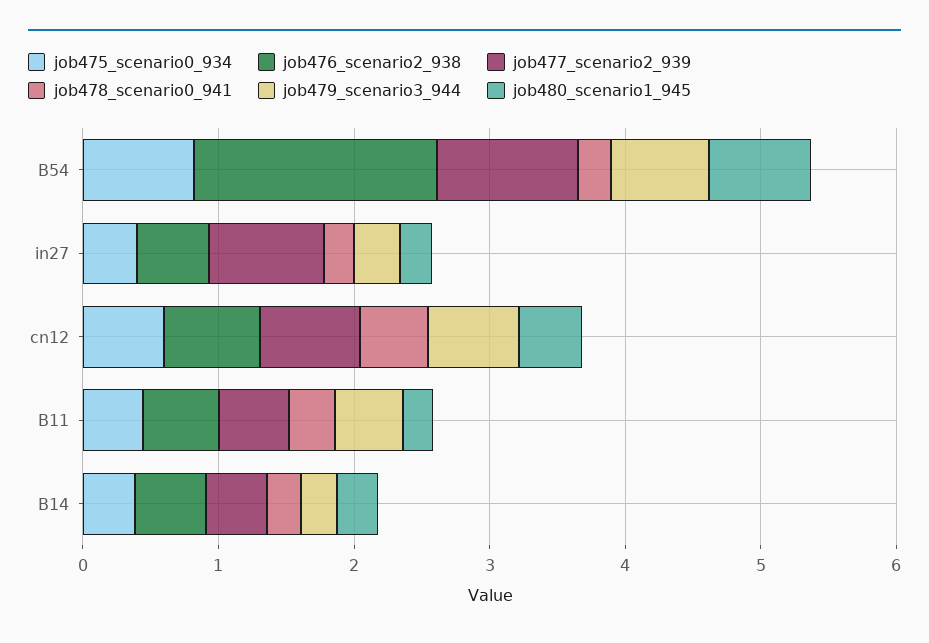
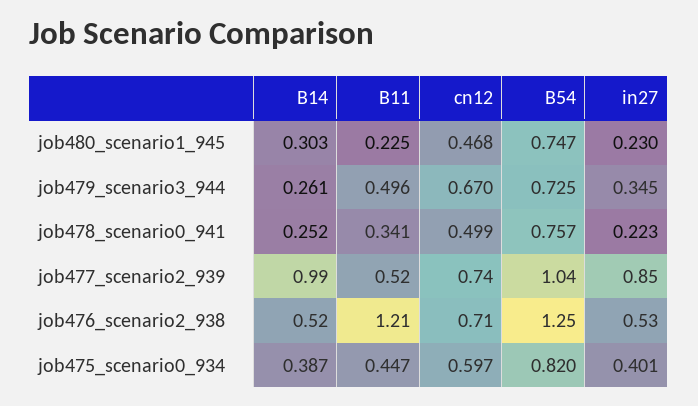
job476_scenario2_938, B54: 1.8 -> 1.25
job478_scenario0_941, B54: 0.2 -> 0.757
job476_scenario2_938, B11: 0.6 -> 1.21
job477_scenario2_939, B14: 0.4 -> 0.99

